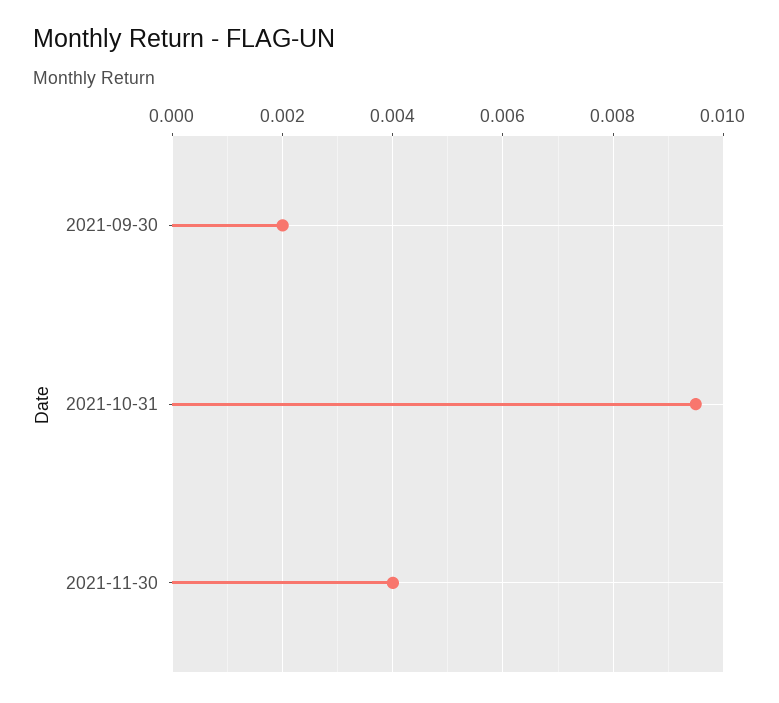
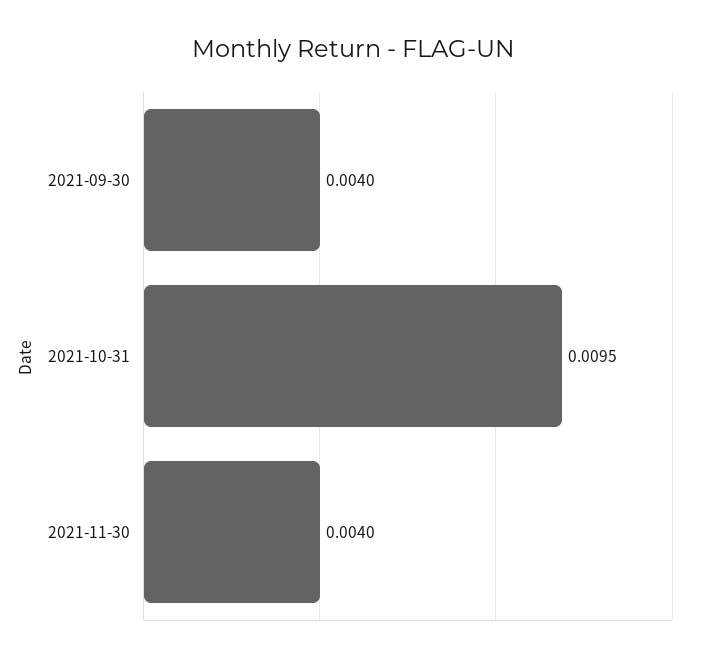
2021-09-30: 0.002 -> 0.004

